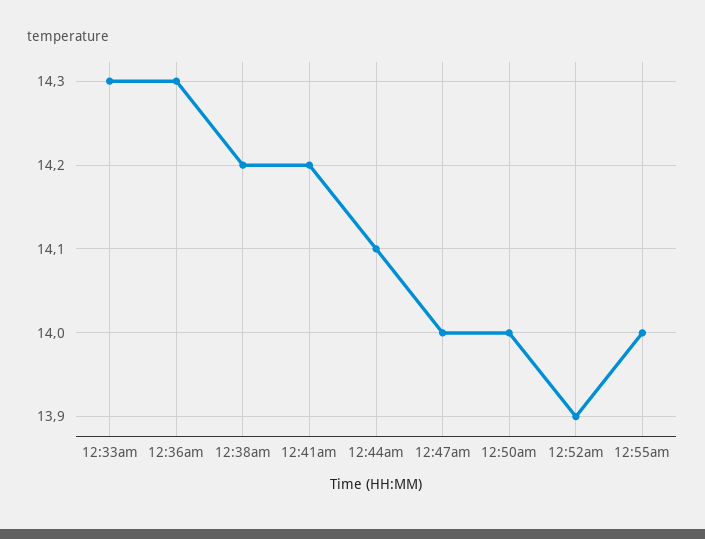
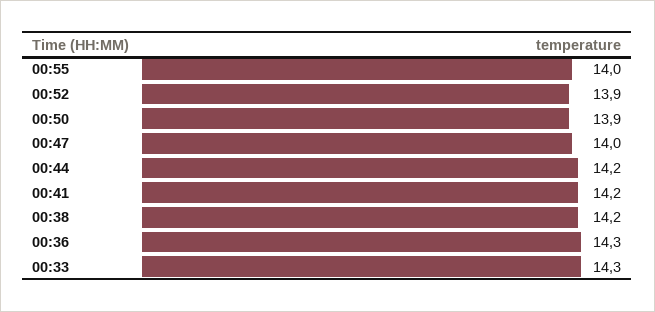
12:44am: 14.1 -> 14.2
12:50am: 14 -> 13.9

